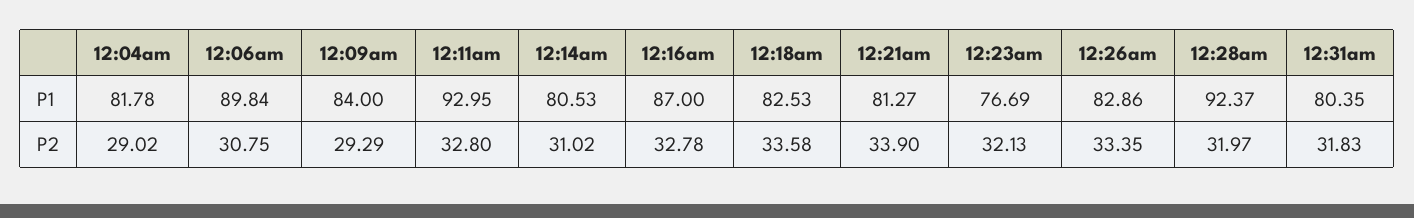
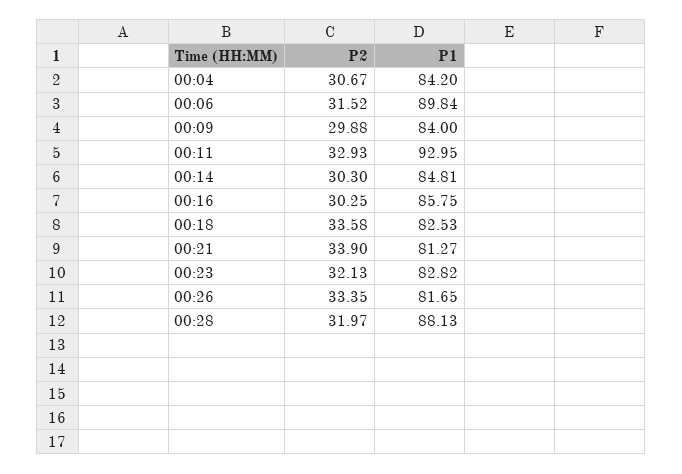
12:04am, P1: 81.78 -> 84.2
12:14am, P1: 80.53 -> 84.81
12:16am, P1: 87 -> 85.75
12:23am, P1: 76.69 -> 82.82
12:26am, P1: 82.86 -> 81.65
12:28am, P1: 92.37 -> 88.13
12:31am, P1: 80.35 -> none
12:04am, P2: 29.02 -> 30.67
12:06am, P2: 30.75 -> 31.52
12:09am, P2: 29.29 -> 29.88
12:11am, P2: 32.8 -> 32.93
12:14am, P2: 31.02 -> 30.3
12:16am, P2: 32.78 -> 30.25
12:31am, P2: 31.83 -> none

